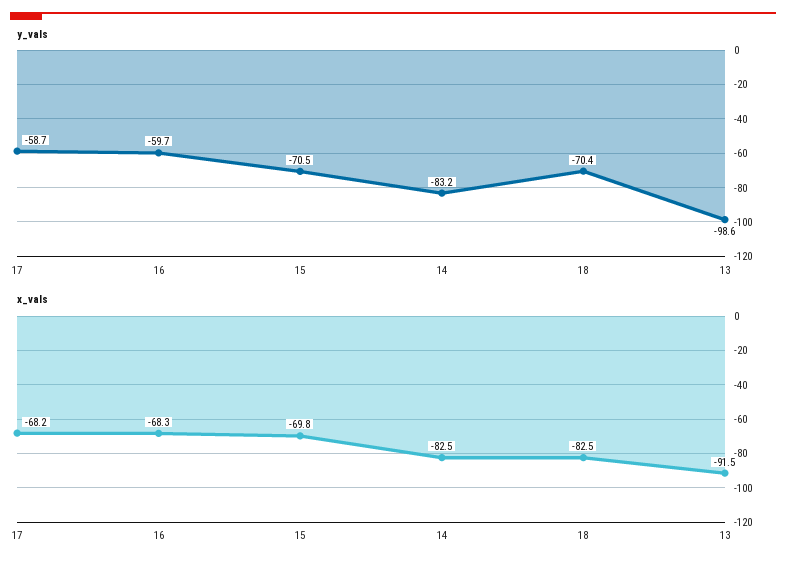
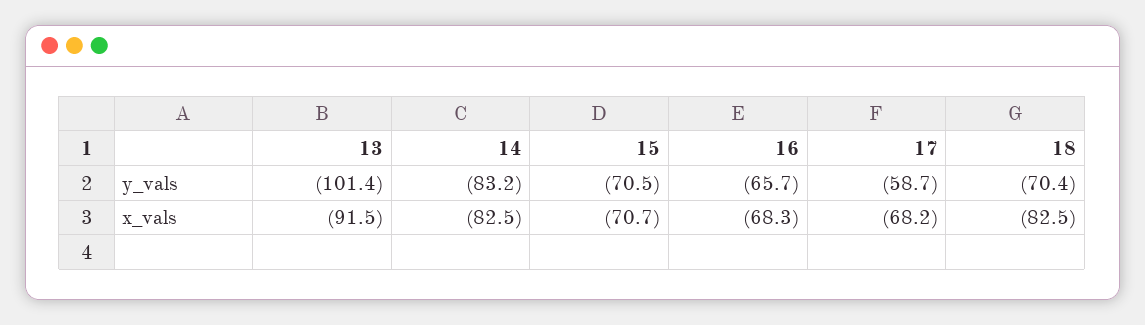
y_vals, 16: -59.7 -> -65.7
y_vals, 13: -98.6 -> -101.4
x_vals, 15: -69.8 -> -70.7

